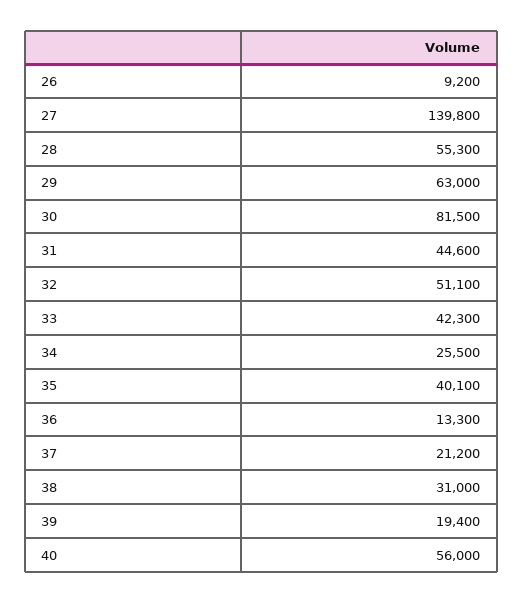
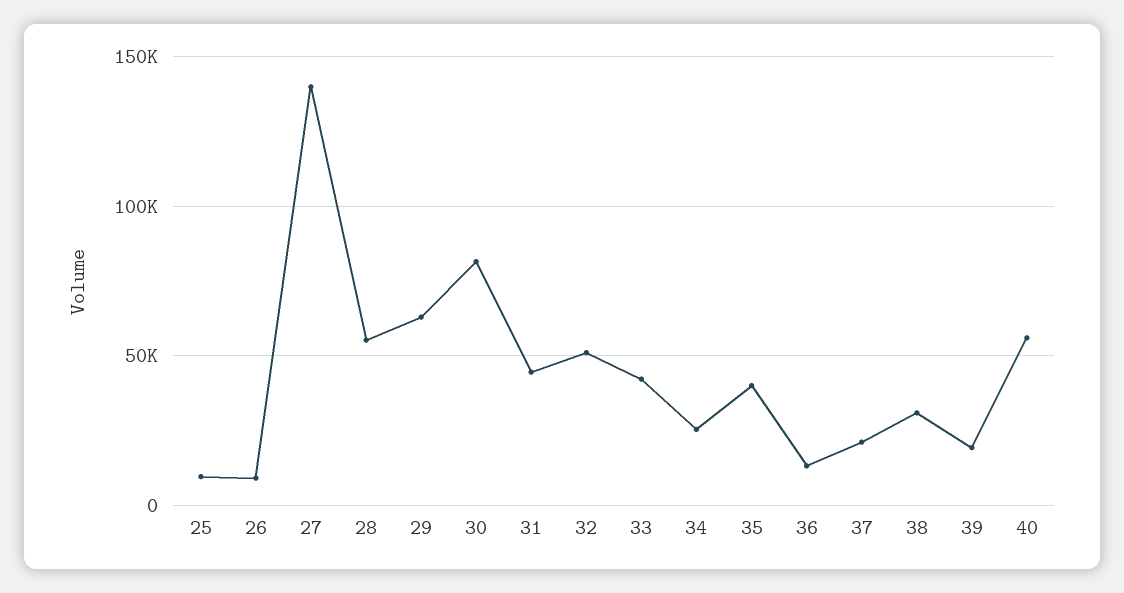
25: none -> 10000

